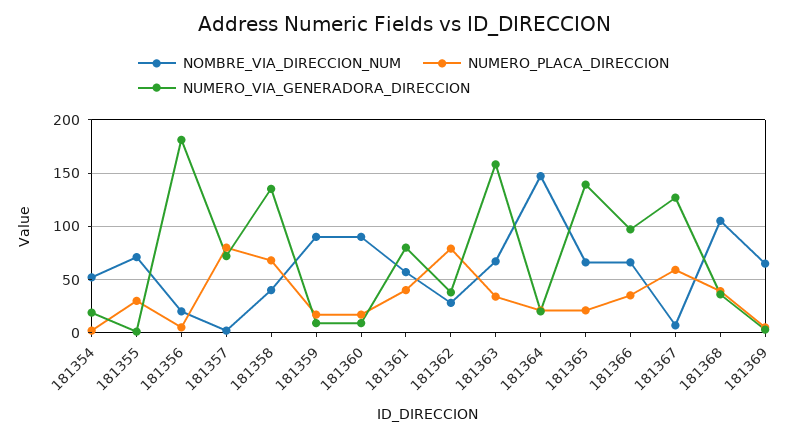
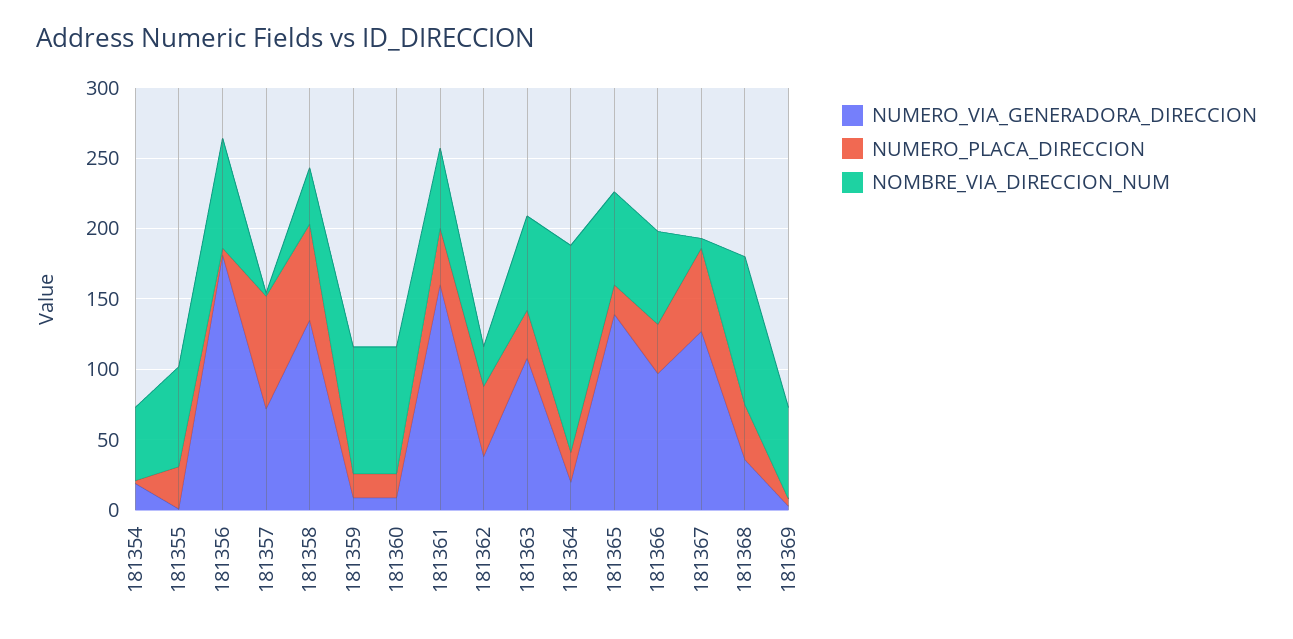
NOMBRE_VIA_DIRECCION_NUM, 181356: 20 -> 80
NUMERO_VIA_GENERADORA_DIRECCION, 181361: 80 -> 160
NUMERO_PLACA_DIRECCION, 181362: 80 -> 50
NUMERO_VIA_GENERADORA_DIRECCION, 181363: 160 -> 110

